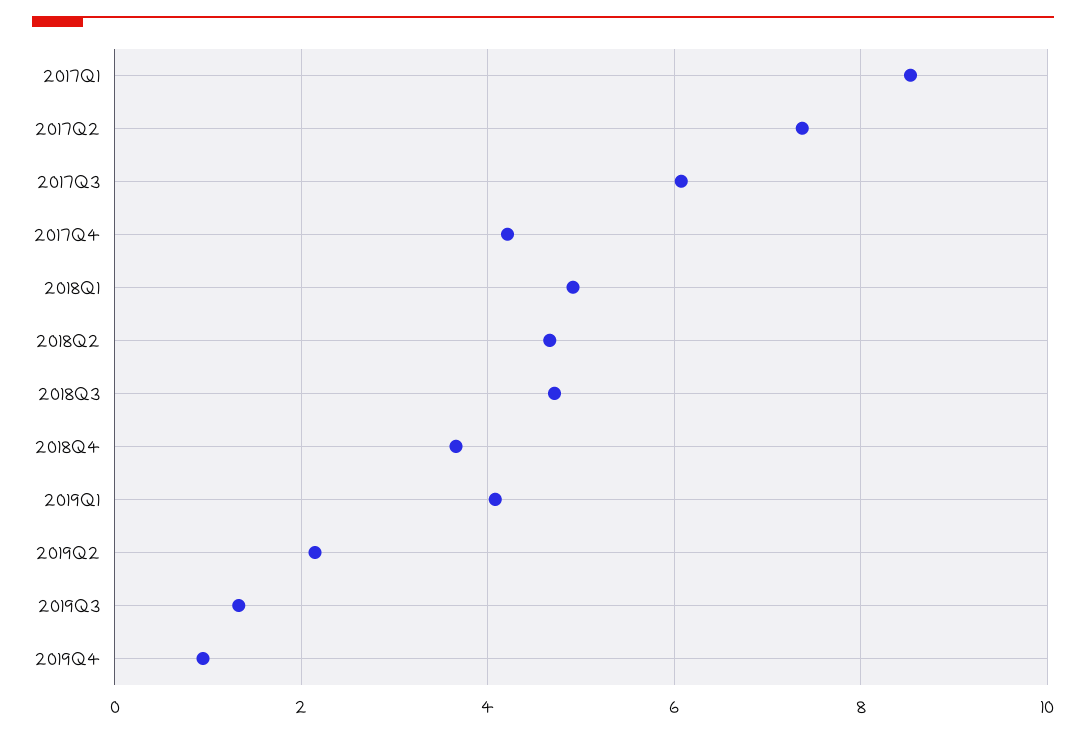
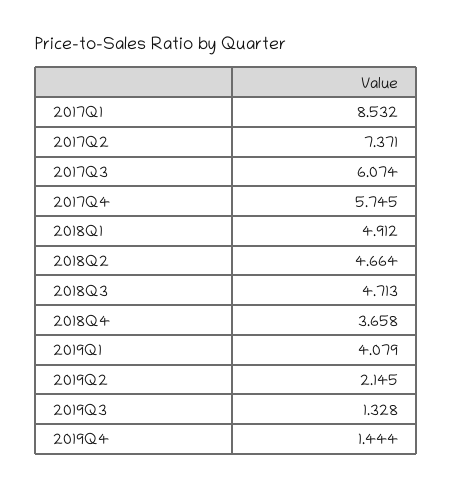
2017Q4: 4.2 -> 5.745
2019Q4: 1 -> 1.444

